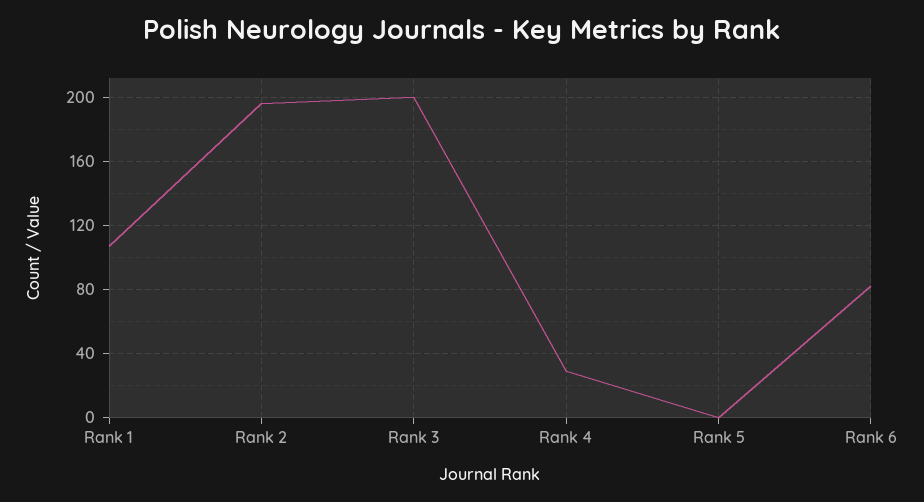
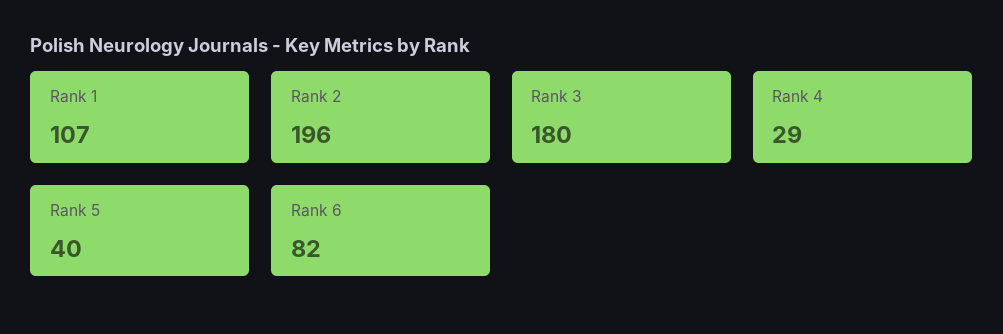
Rank 3: 200 -> 180
Rank 5: 0 -> 40

